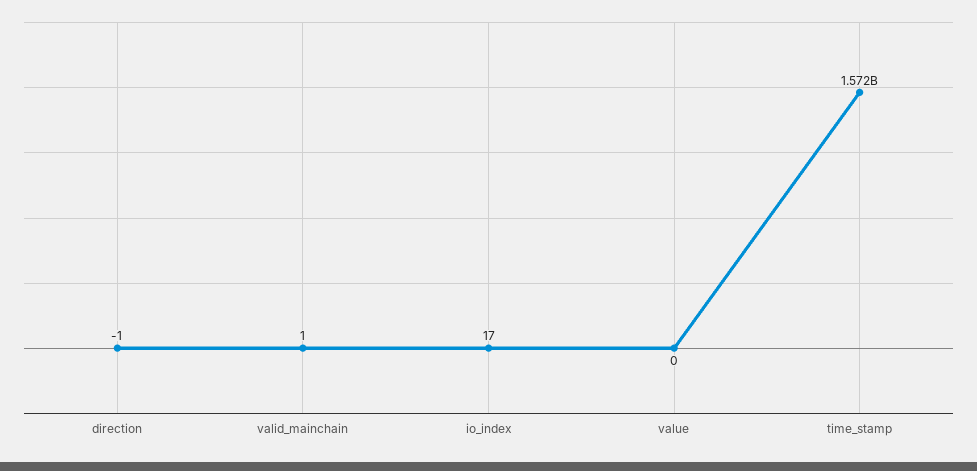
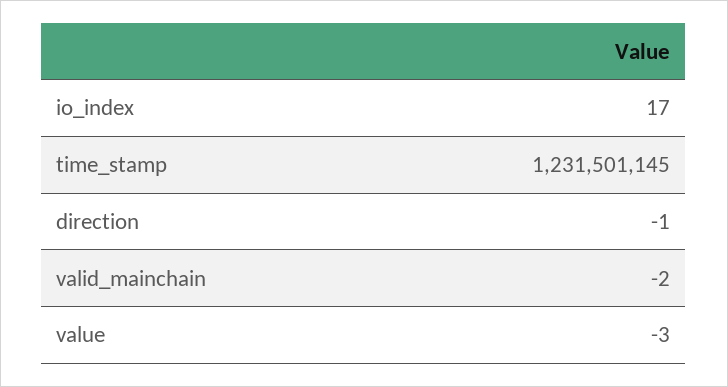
valid_mainchain: 1 -> -2
value: 0 -> -3
time_stamp: 1572000000 -> 1231501145

